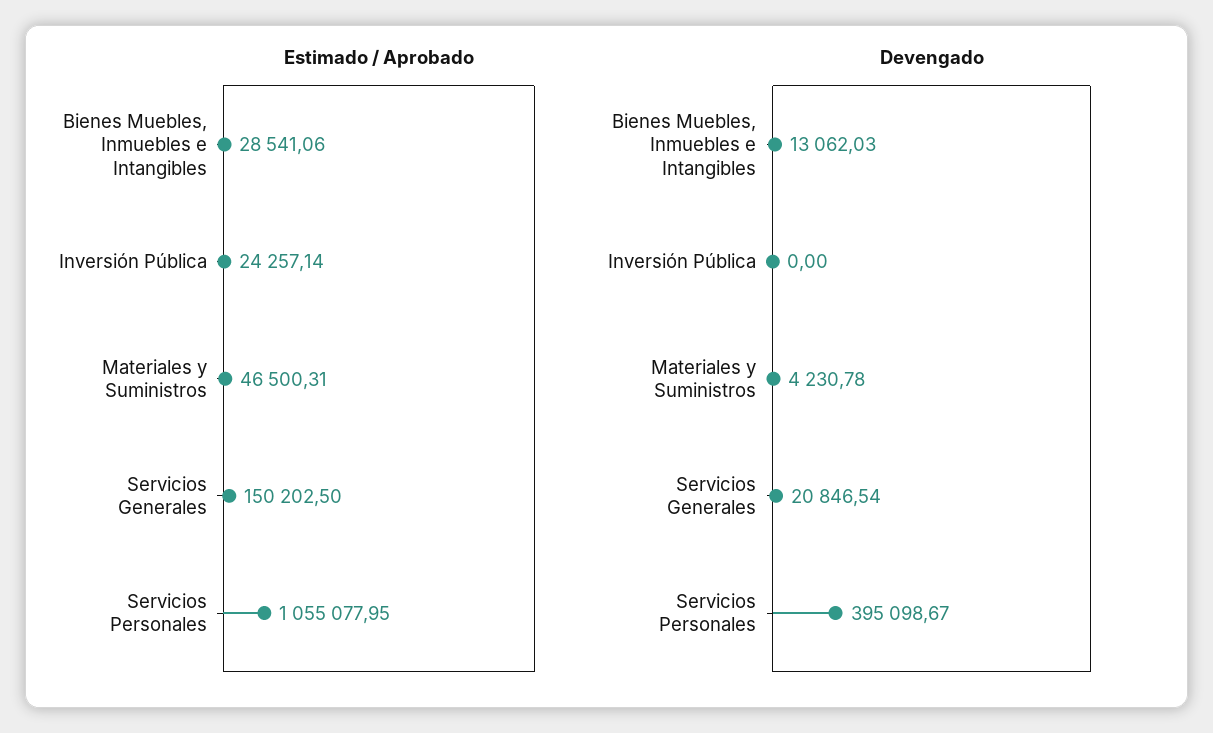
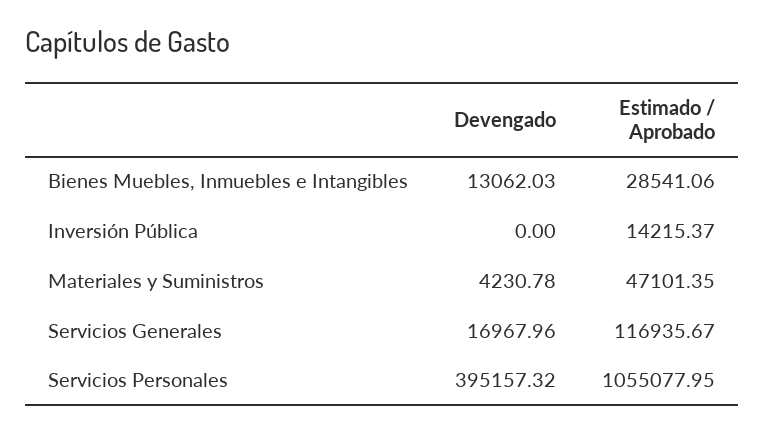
Estimado / Aprobado, Inversión Pública: 24257.14 -> 14215.37
Estimado / Aprobado, Materiales y Suministros: 46500.31 -> 47101.35
Estimado / Aprobado, Servicios Generales: 150202.5 -> 116935.67
Devengado, Servicios Generales: 20846.54 -> 16967.96
Devengado, Servicios Personales: 395098.67 -> 395157.32

